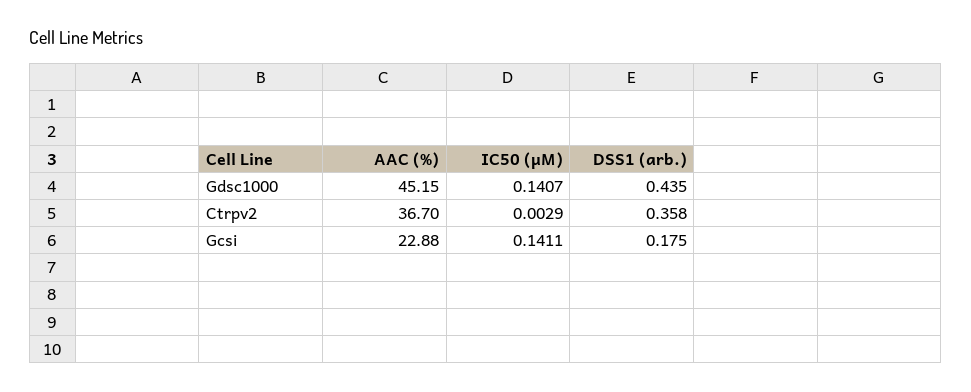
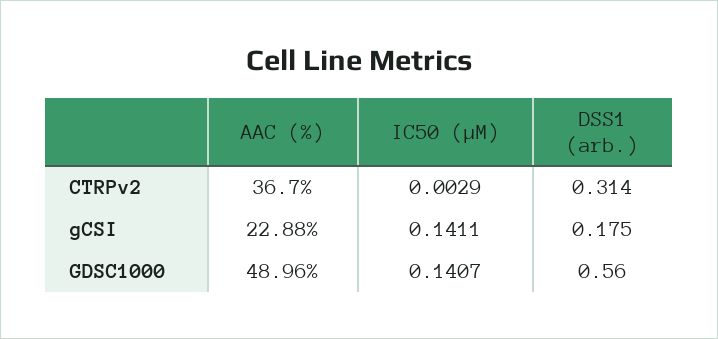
AAC (%), Gdsc1000: 45.15 -> 48.96
DSS1 (arb.), Gdsc1000: 0.435 -> 0.56
DSS1 (arb.), Ctrpv2: 0.358 -> 0.314

